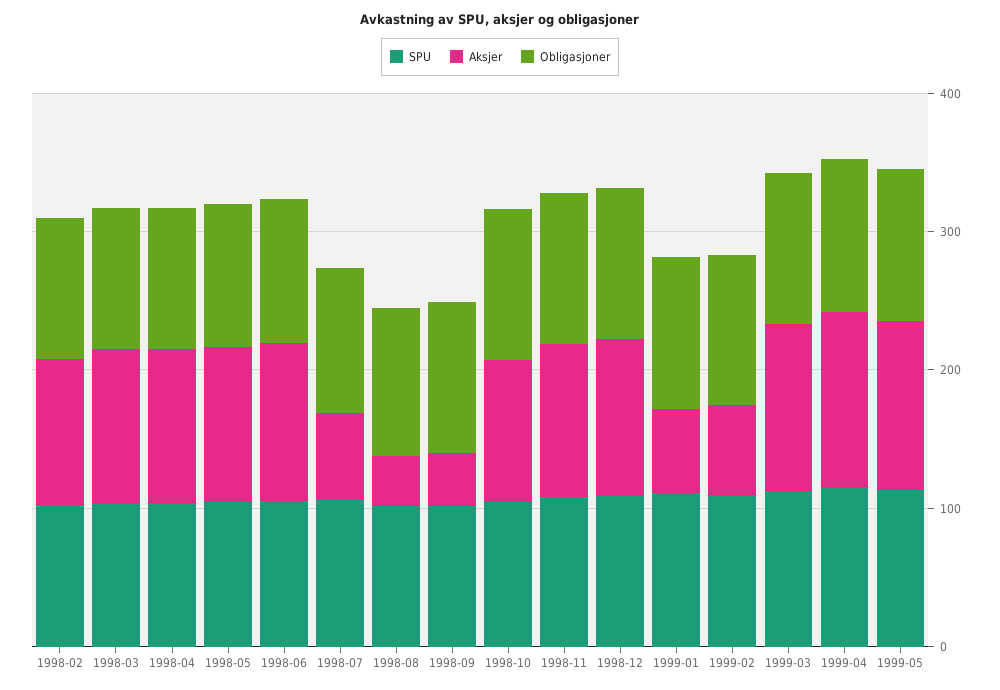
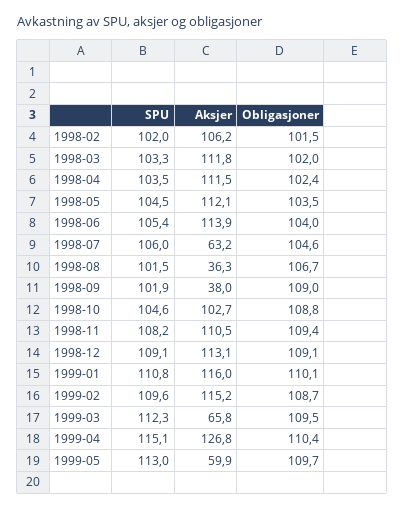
Aksjer, 1999-01: 60 -> 116
Aksjer, 1999-02: 60 -> 115.2
Aksjer, 1999-03: 120 -> 65.8
Aksjer, 1999-05: 120 -> 59.9

